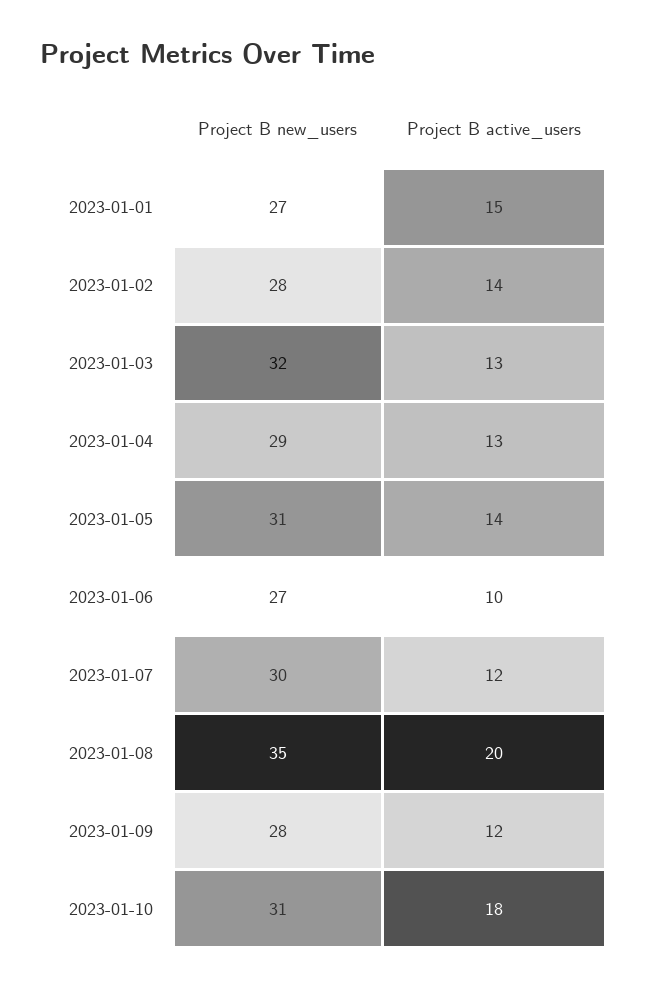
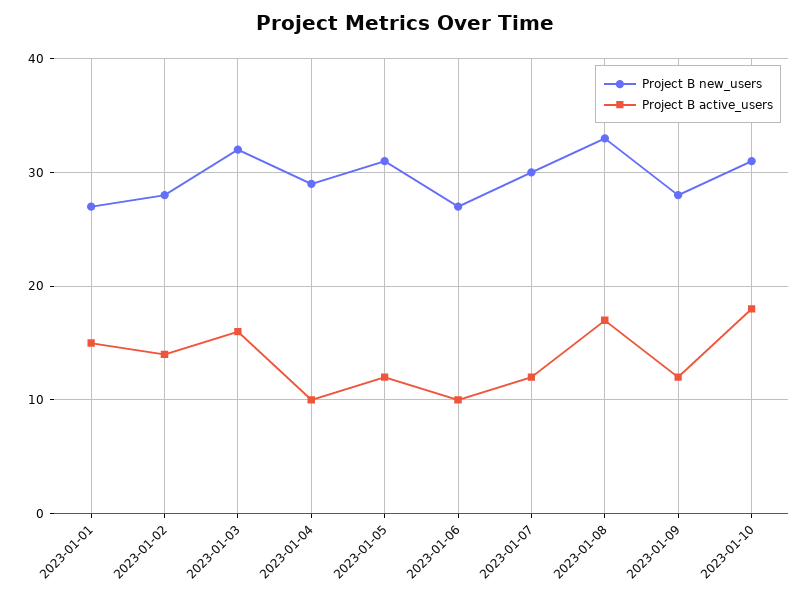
Project B active_users, 2023-01-03: 13 -> 16
Project B active_users, 2023-01-04: 13 -> 10
Project B active_users, 2023-01-05: 14 -> 12
Project B new_users, 2023-01-08: 35 -> 33
Project B active_users, 2023-01-08: 20 -> 17

